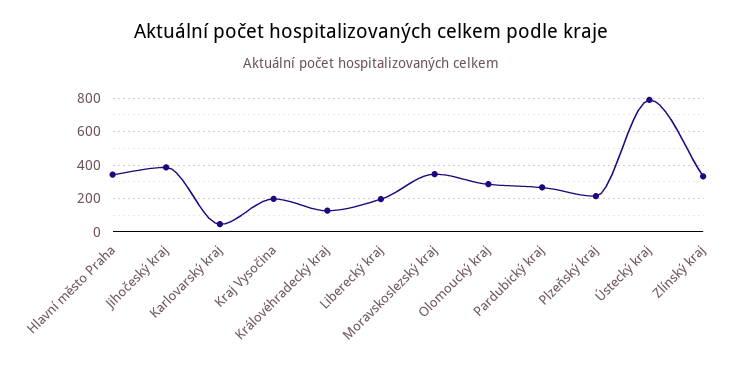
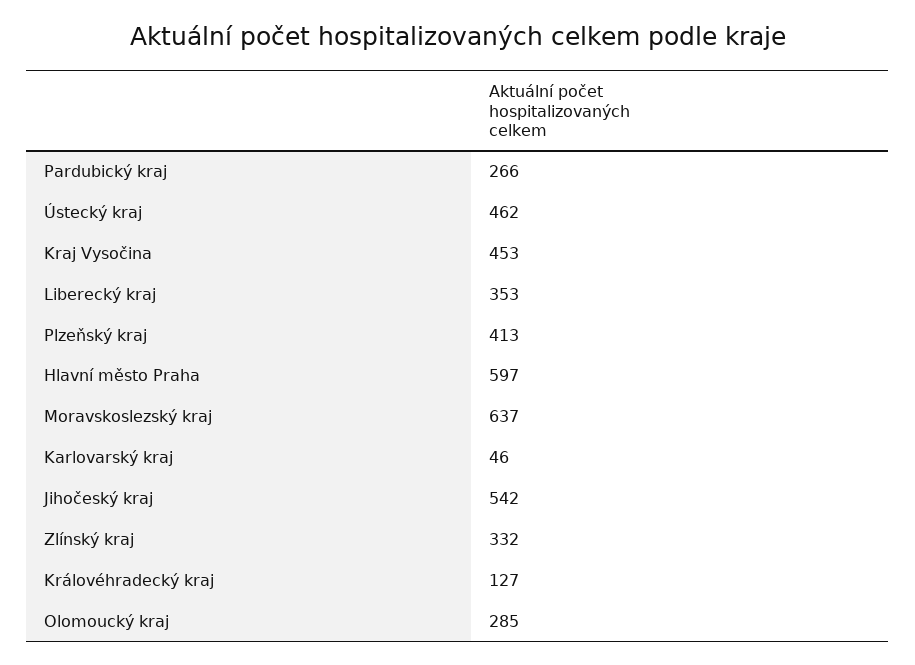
Hlavní město Praha: 350 -> 597
Jihočeský kraj: 400 -> 542
Kraj Vysočina: 200 -> 453
Liberecký kraj: 200 -> 353
Moravskoslezský kraj: 350 -> 637
Plzeňský kraj: 200 -> 413
Ústecký kraj: 800 -> 462

